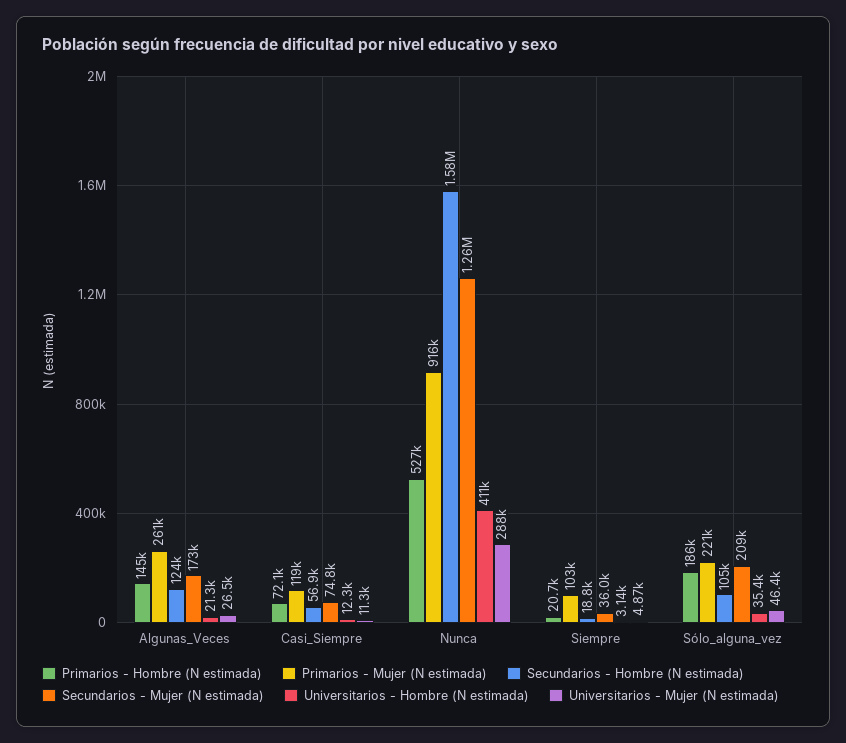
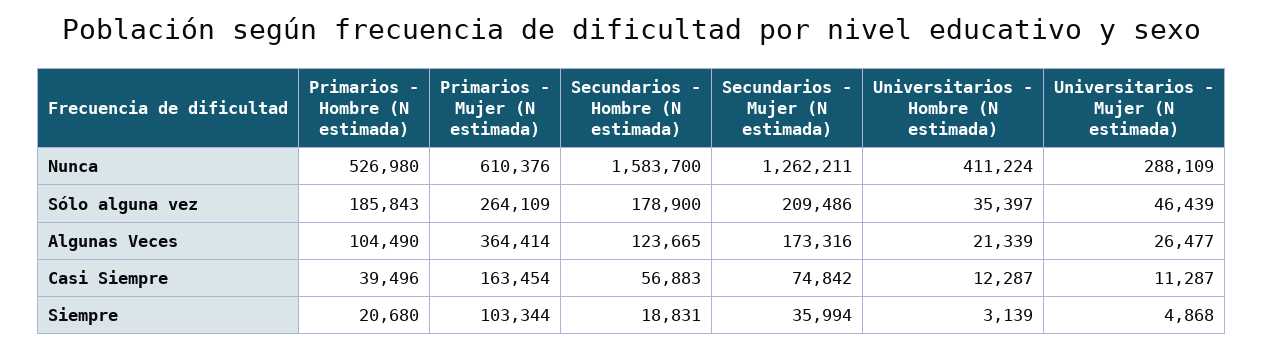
Primarios - Hombre (N estimada), Algunas_Veces: 145000 -> 104490
Primarios - Mujer (N estimada), Algunas_Veces: 261000 -> 364414
Primarios - Hombre (N estimada), Casi_Siempre: 72100 -> 39496
Primarios - Mujer (N estimada), Casi_Siempre: 119000 -> 163454
Primarios - Mujer (N estimada), Nunca: 916000 -> 610376
Primarios - Mujer (N estimada), Sólo_alguna_vez: 221000 -> 264109
Secundarios - Hombre (N estimada), Sólo_alguna_vez: 105000 -> 178900

